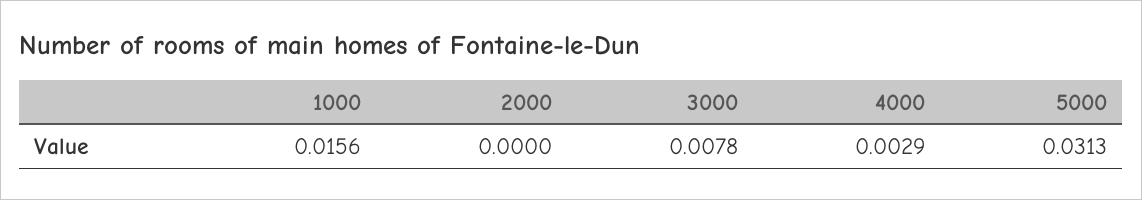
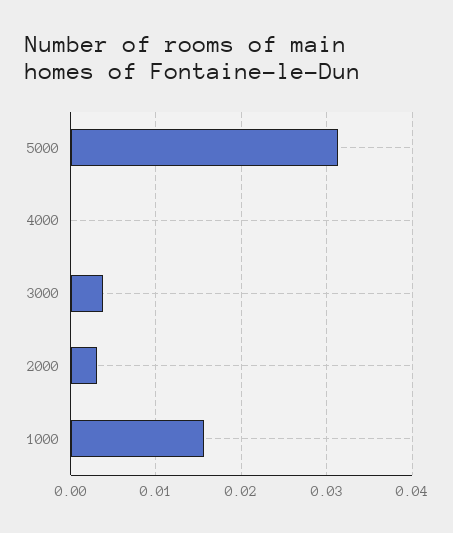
2000: 0 -> 0.003
3000: 0.0078 -> 0.004
4000: 0.0029 -> 0

